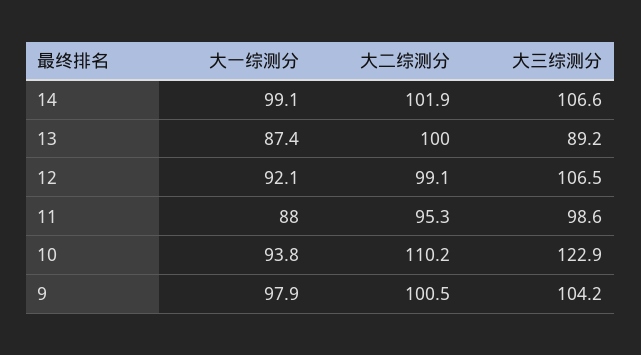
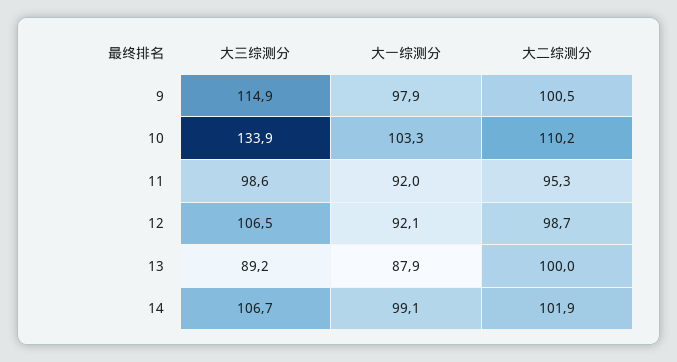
大三综测分, 14: 106.6 -> 106.7
大一综测分, 13: 87.4 -> 87.9
大二综测分, 12: 99.1 -> 98.7
大一综测分, 11: 88 -> 92
大一综测分, 10: 93.8 -> 103.3
大三综测分, 10: 122.9 -> 133.9
大三综测分, 9: 104.2 -> 114.9

